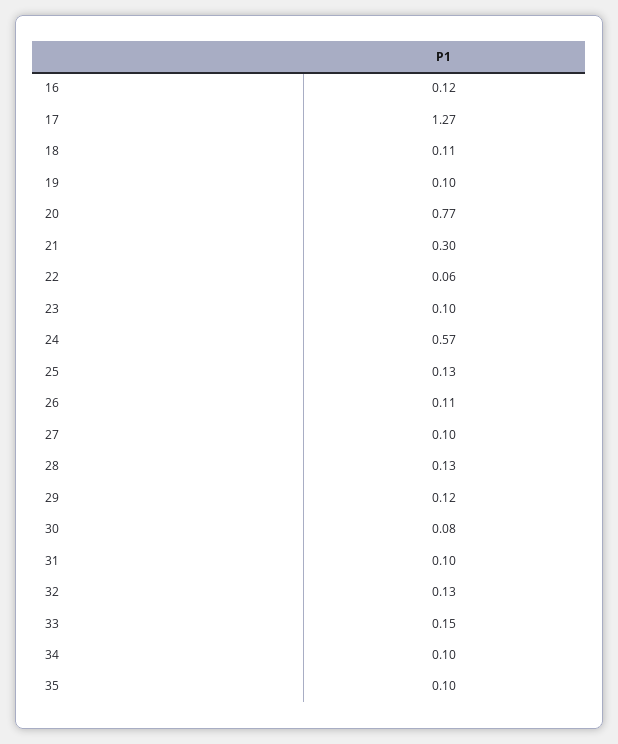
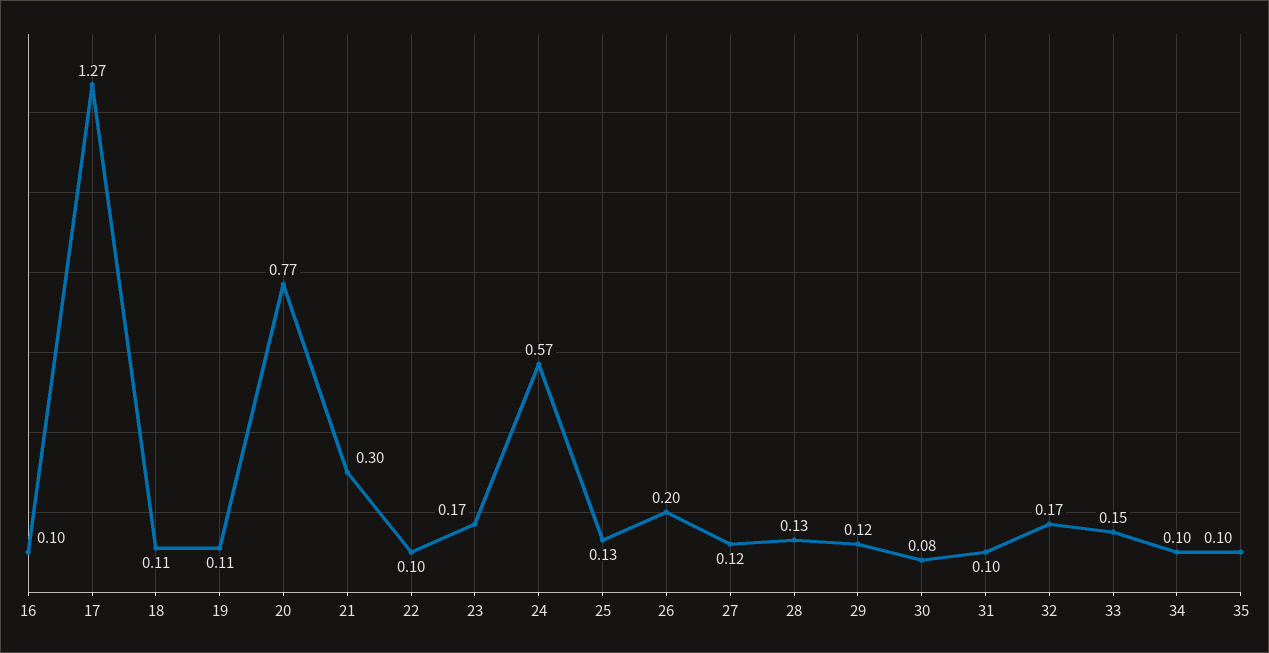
16: 0.12 -> 0.1
19: 0.1 -> 0.11
22: 0.06 -> 0.1
23: 0.1 -> 0.17
26: 0.11 -> 0.2
27: 0.1 -> 0.12
32: 0.13 -> 0.17

